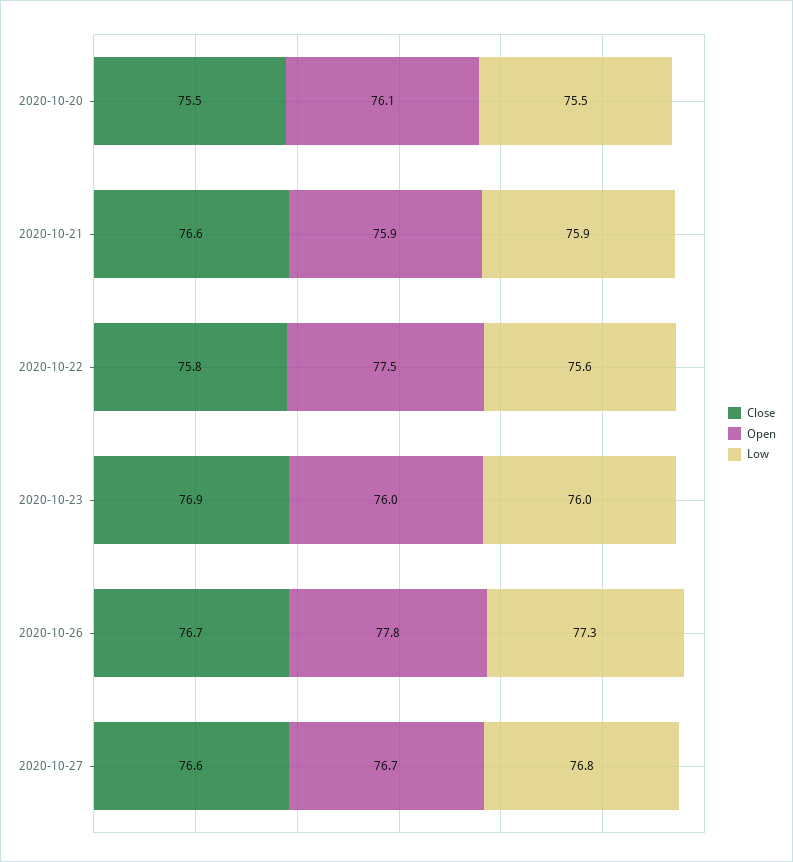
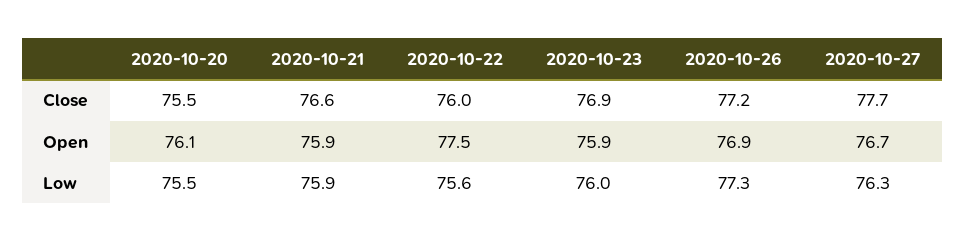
Close, 2020-10-22: 75.8 -> 76
Open, 2020-10-23: 76 -> 75.9
Close, 2020-10-26: 76.7 -> 77.2
Open, 2020-10-26: 77.8 -> 76.9
Close, 2020-10-27: 76.6 -> 77.7
Low, 2020-10-27: 76.8 -> 76.3

